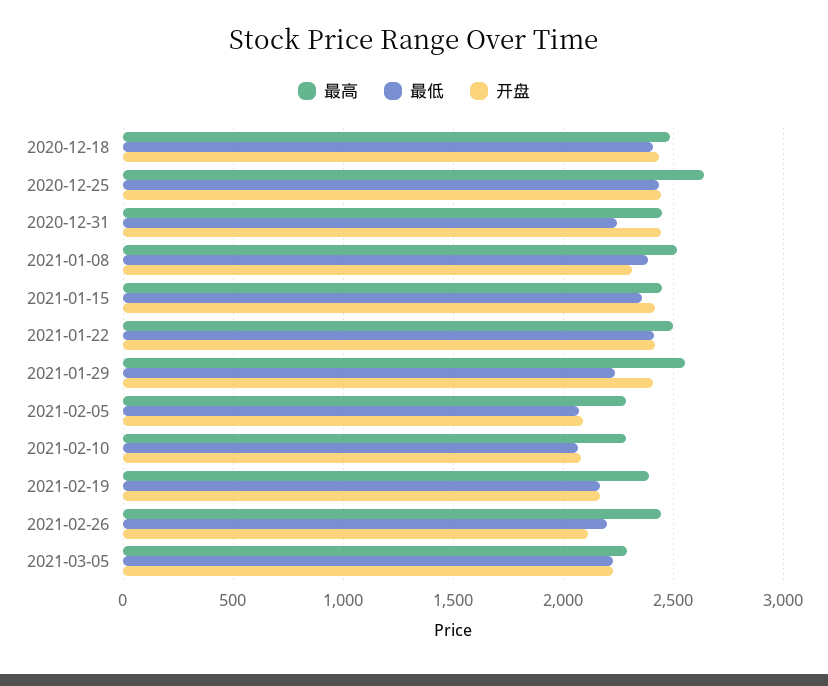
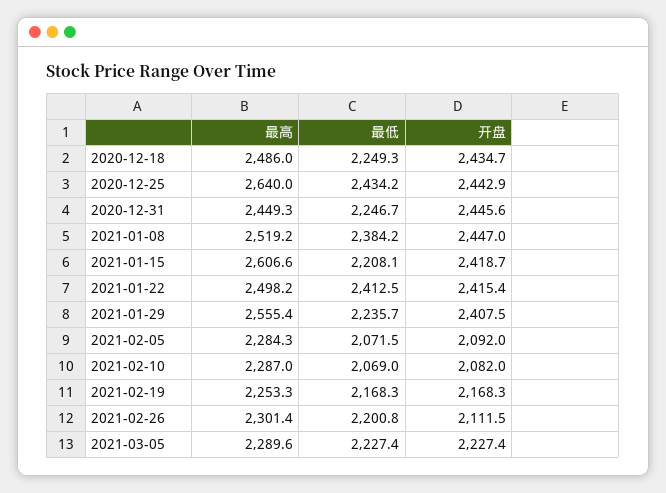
最低, 2020-12-18: 2400 -> 2249.3
开盘, 2021-01-08: 2300 -> 2447
最高, 2021-01-15: 2450 -> 2606.6
最低, 2021-01-15: 2350 -> 2208.1
最高, 2021-02-19: 2400 -> 2253.3
最高, 2021-02-26: 2450 -> 2301.4

